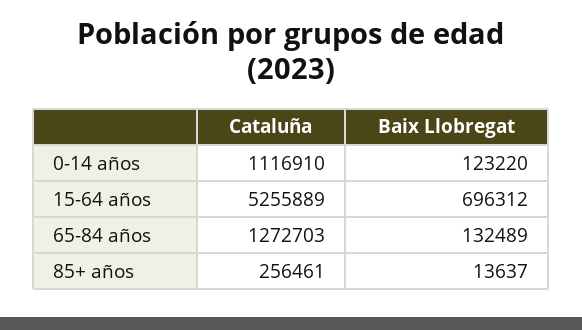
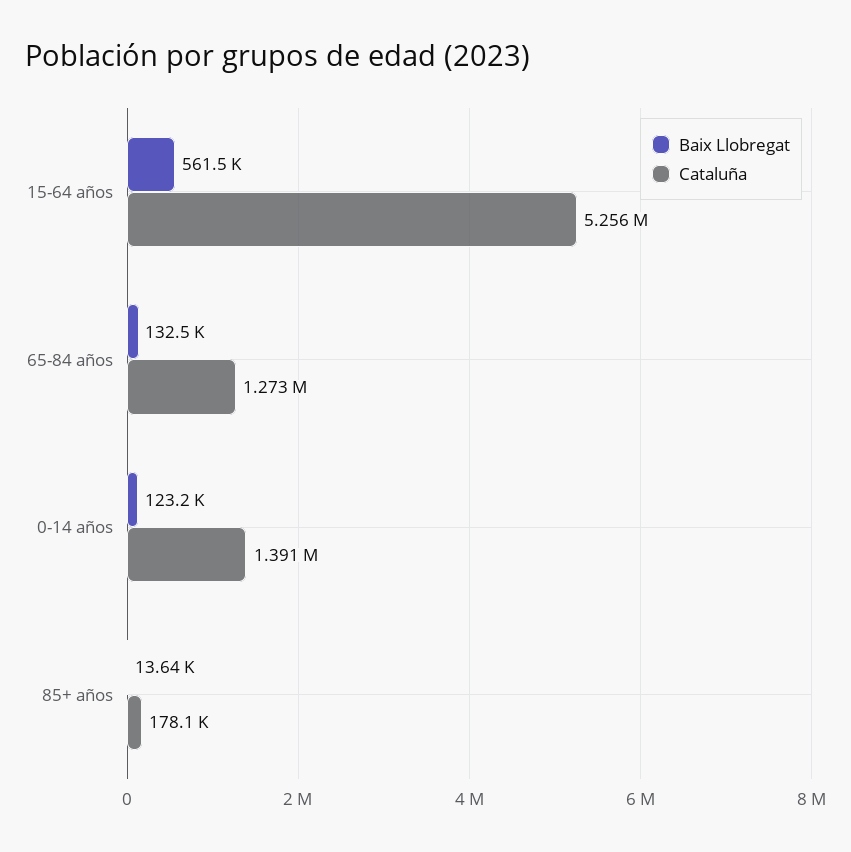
Cataluña, 0-14 años: 1116910 -> 1391000
Baix Llobregat, 15-64 años: 696312 -> 561500
Cataluña, 85+ años: 256461 -> 178100

